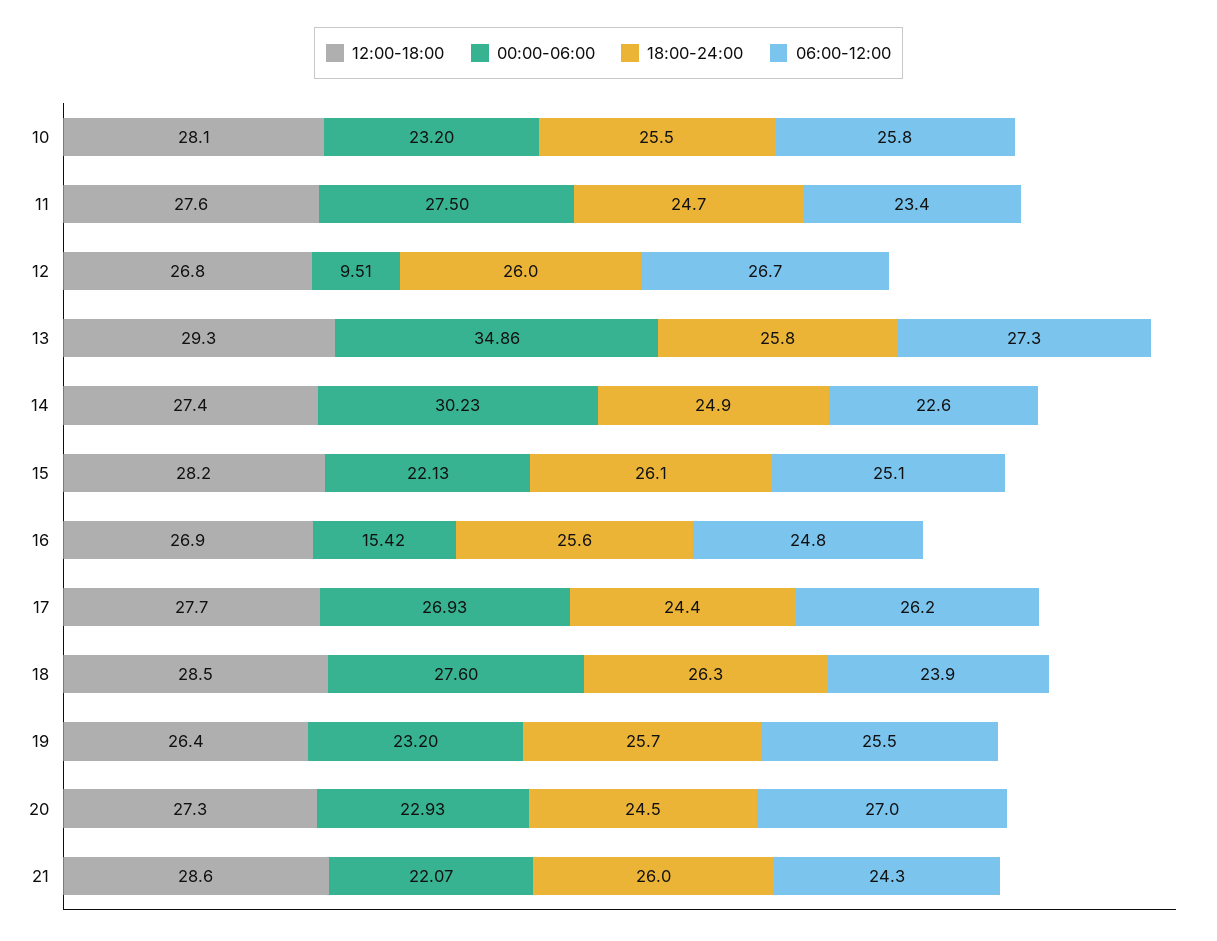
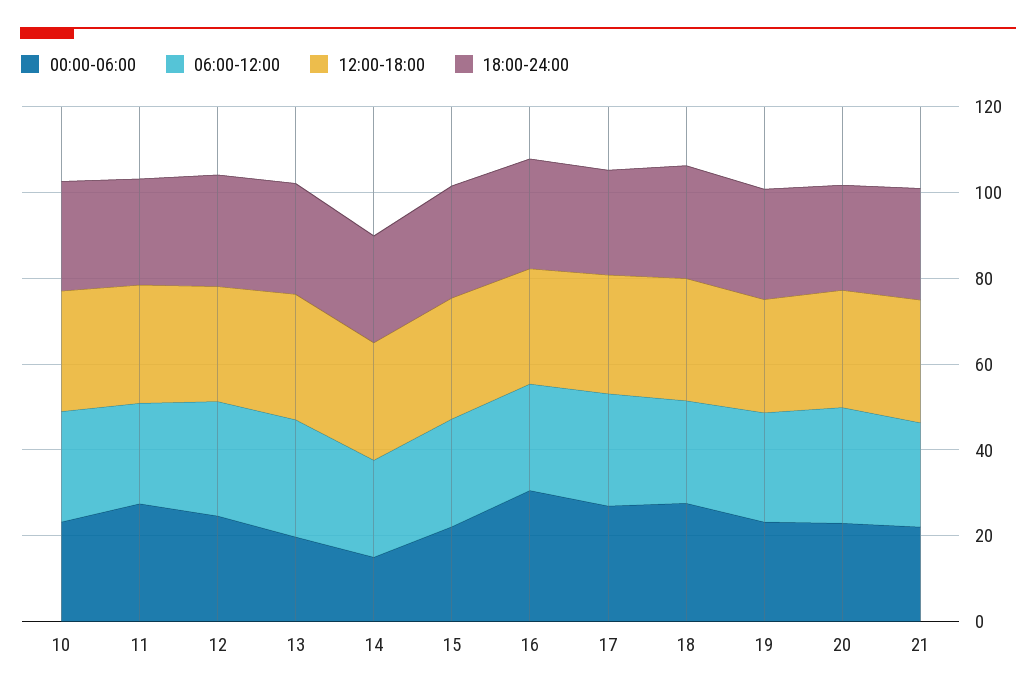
00:00-06:00, 12: 9.51 -> 25
00:00-06:00, 13: 34.86 -> 20
00:00-06:00, 14: 30.23 -> 15
00:00-06:00, 16: 15.42 -> 30

